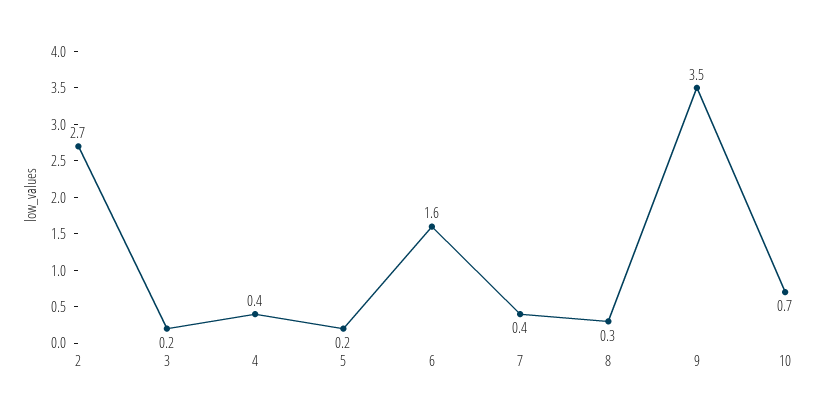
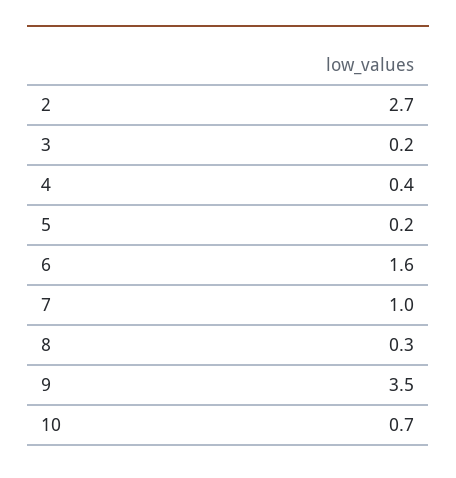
7: 0.4 -> 1

